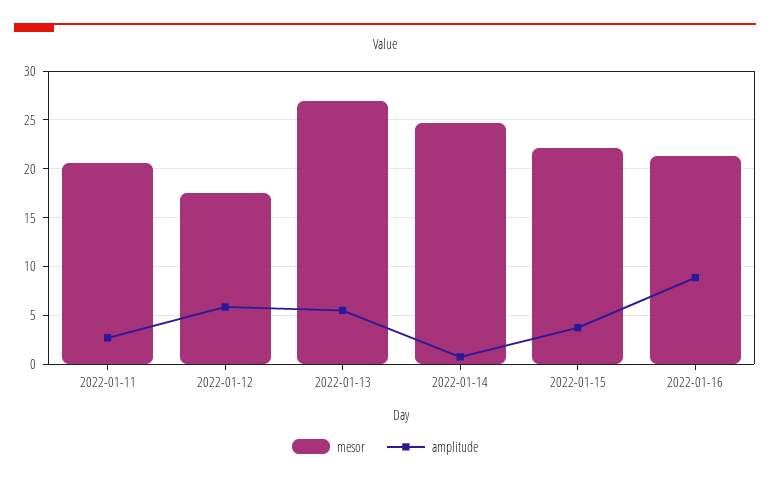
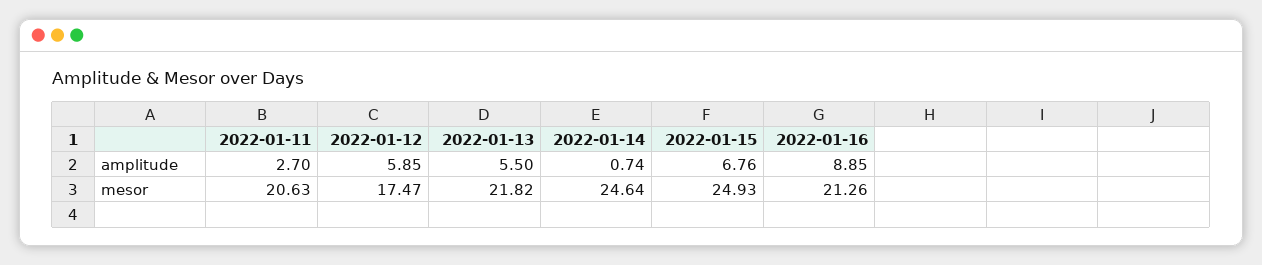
mesor, 2022-01-13: 27 -> 21.82
mesor, 2022-01-15: 22 -> 24.93
amplitude, 2022-01-15: 4 -> 6.76

